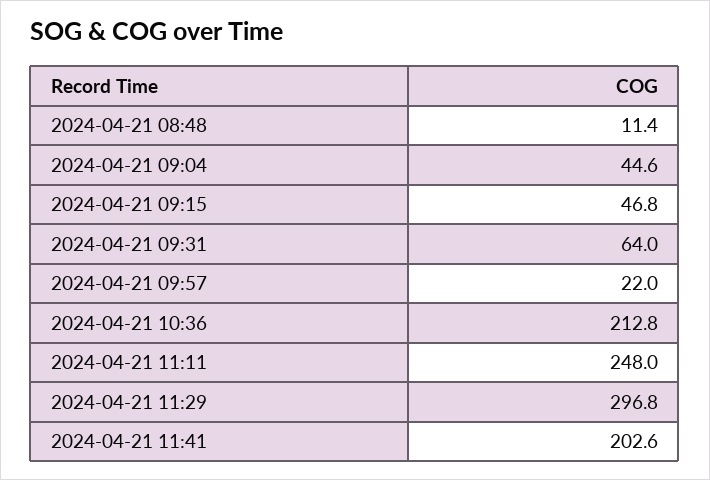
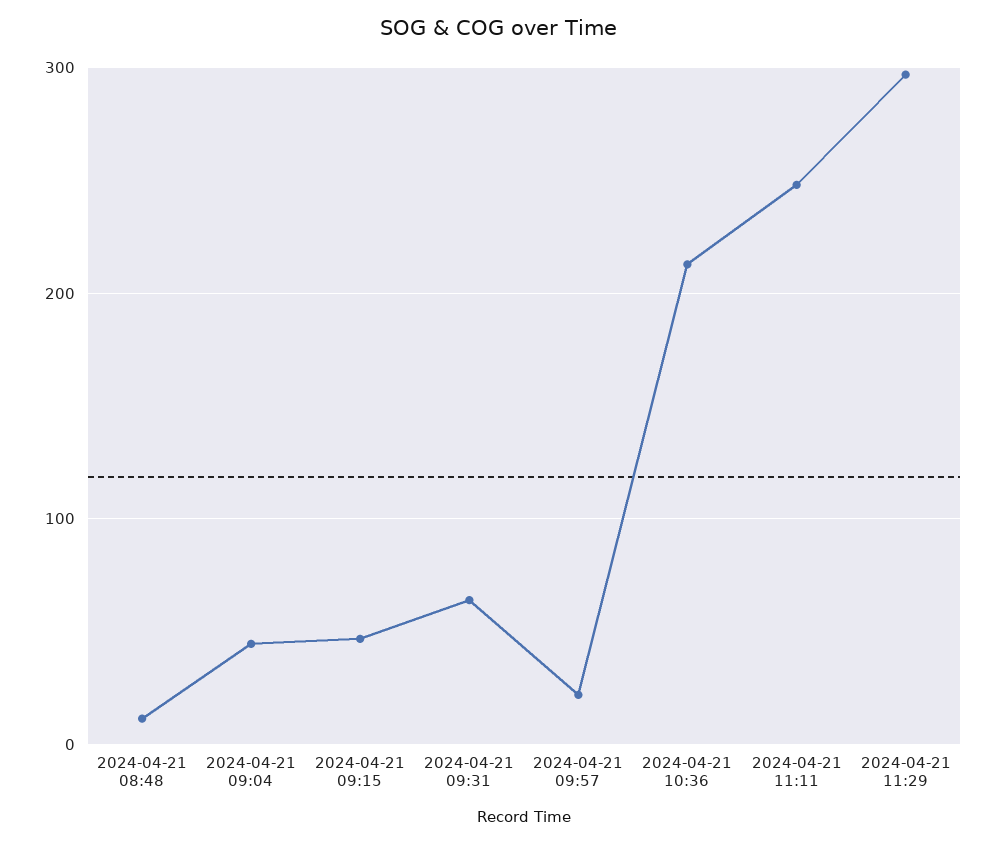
2024-04-21 11:41: 202.6 -> none

